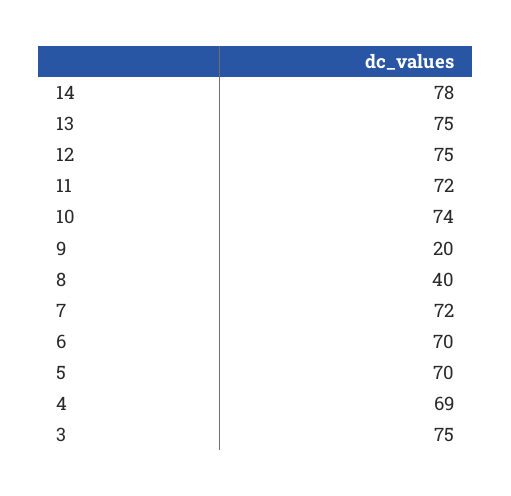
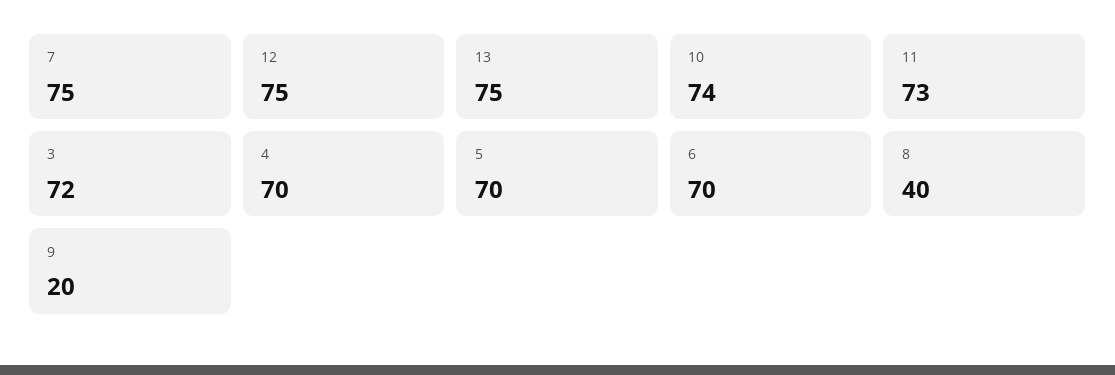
14: 78 -> none
11: 72 -> 73
7: 72 -> 75
4: 69 -> 70
3: 75 -> 72

